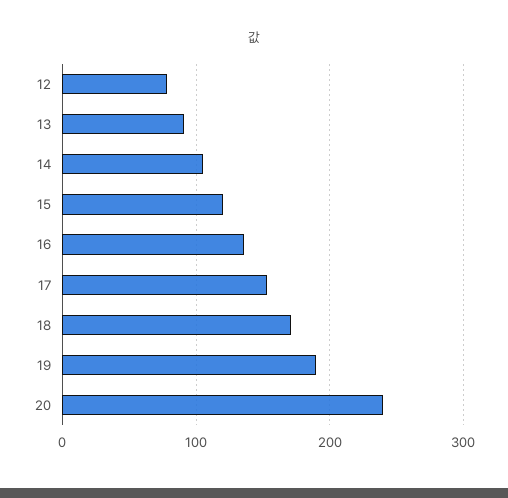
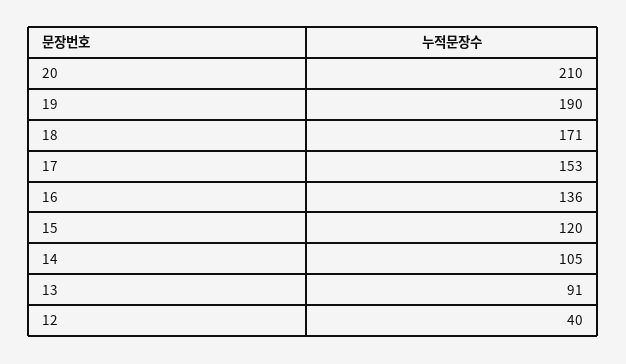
12: 80 -> 40
20: 240 -> 210

